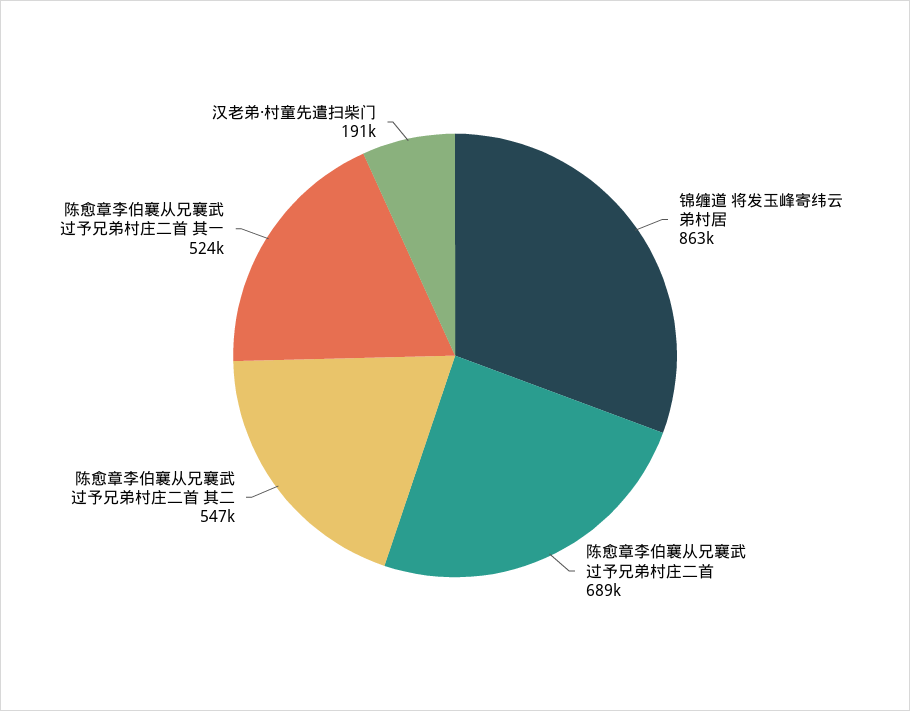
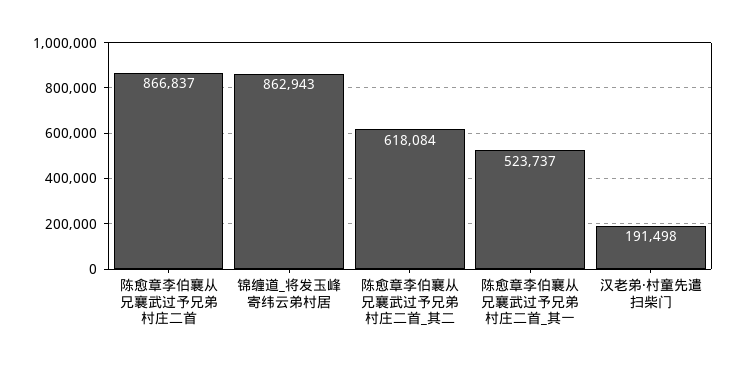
陈愈章李伯襄从兄襄武过予兄弟村庄二首: 689000 -> 866837
陈愈章李伯襄从兄襄武过予兄弟村庄二首 其二: 547000 -> 618084

